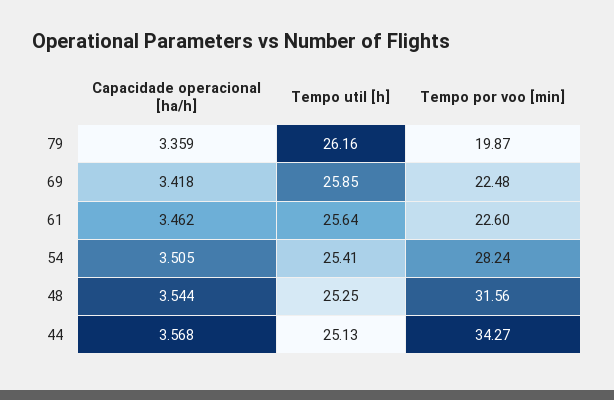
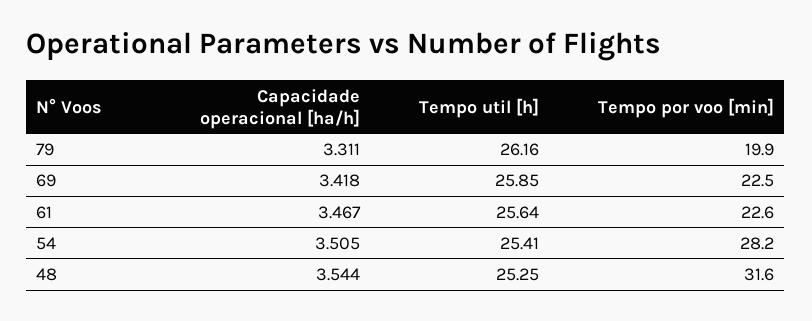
Capacidade operacional [ha/h], 79: 3.359 -> 3.311
Capacidade operacional [ha/h], 61: 3.462 -> 3.467
Capacidade operacional [ha/h], 44: 3.568 -> none
Tempo util [h], 44: 25.13 -> none
Tempo por voo [min], 44: 34.27 -> none

